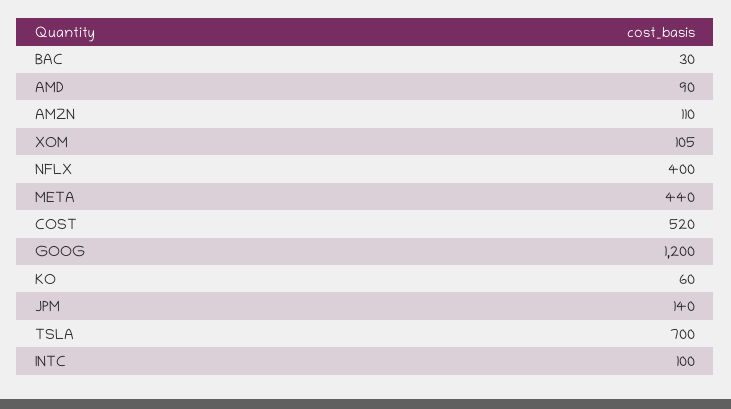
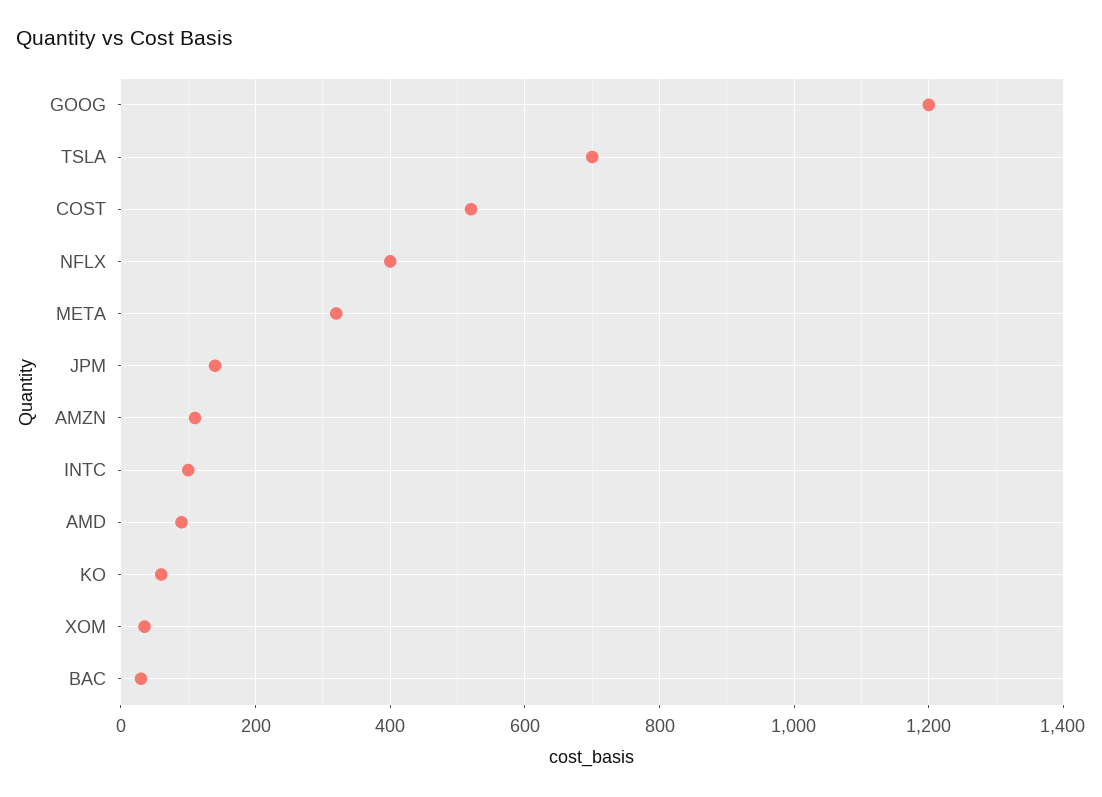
XOM: 105 -> 40
META: 440 -> 320

